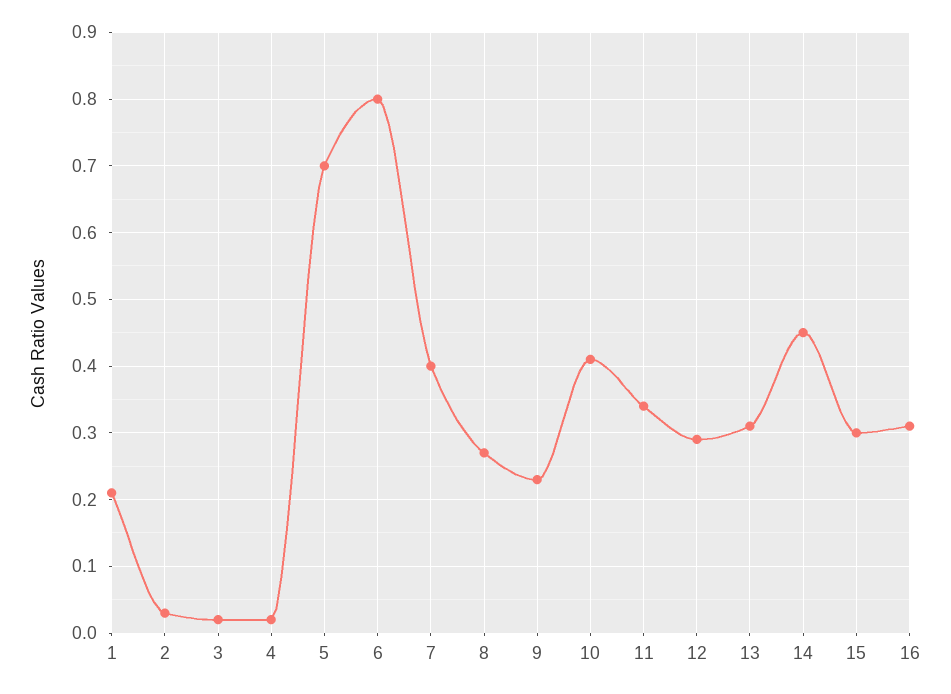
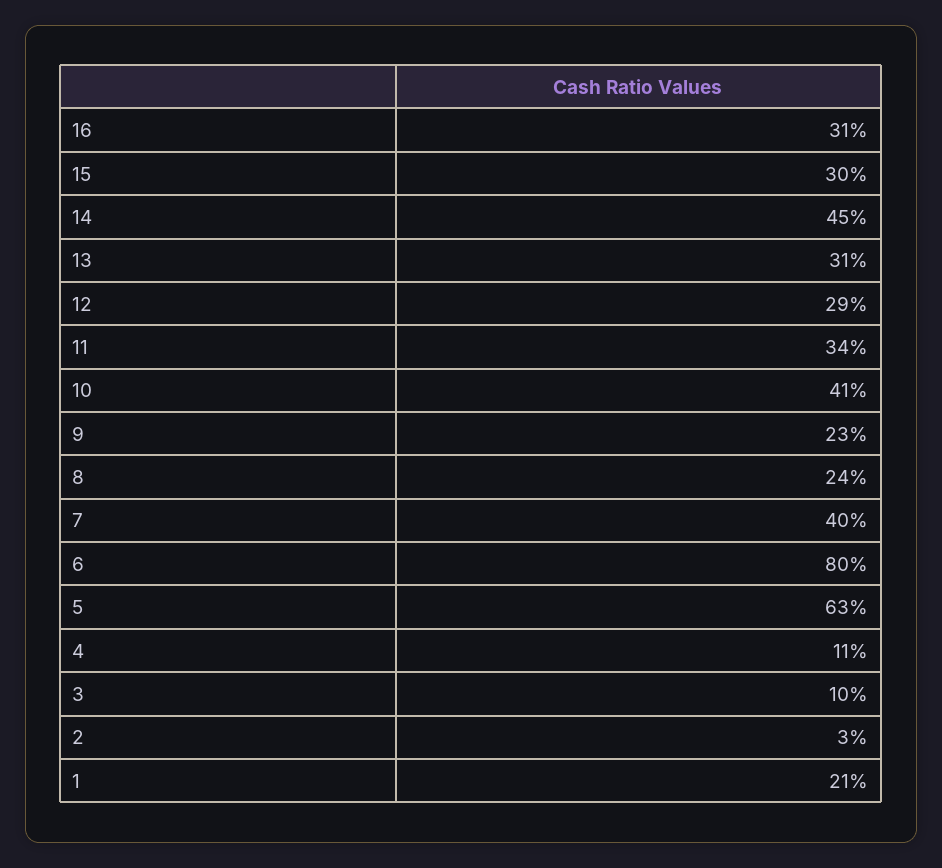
3: 0.02 -> 0.1
4: 0.02 -> 0.11
5: 0.7 -> 0.63
8: 0.27 -> 0.24

